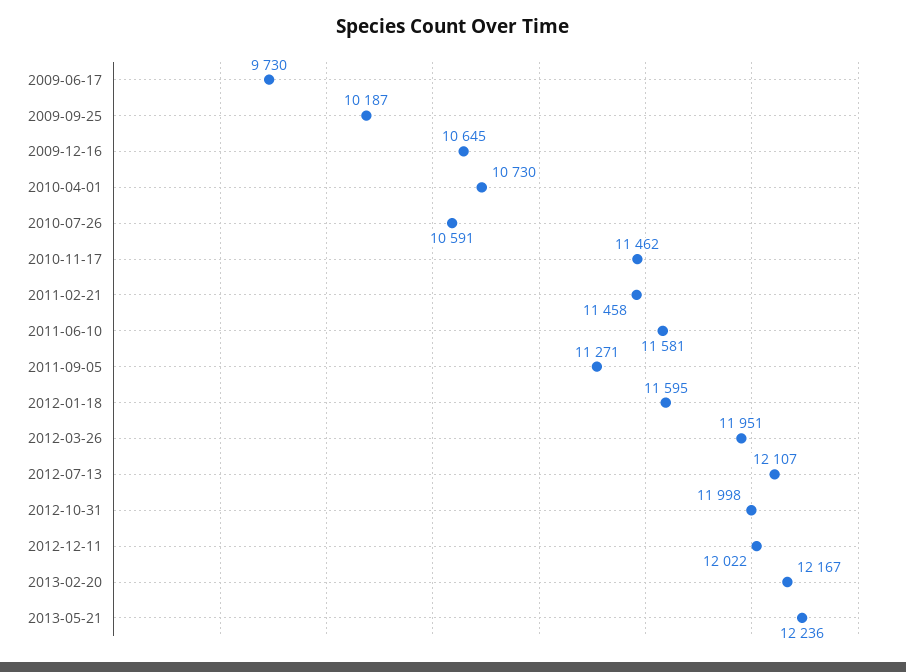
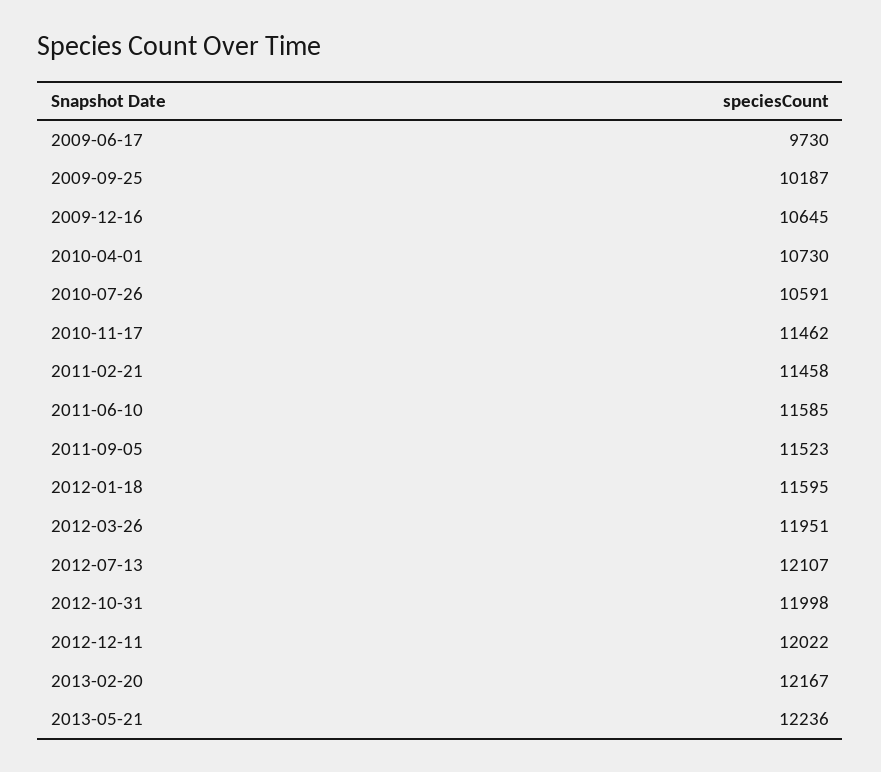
2011-06-10: 11581 -> 11585
2011-09-05: 11271 -> 11523

